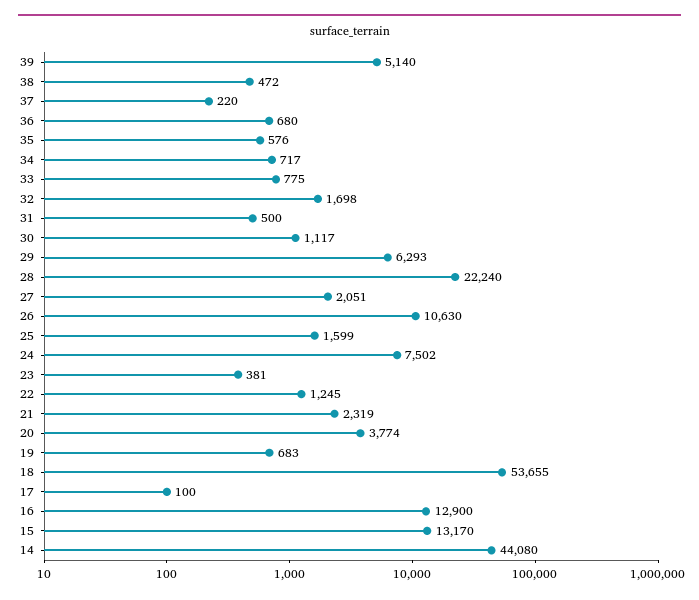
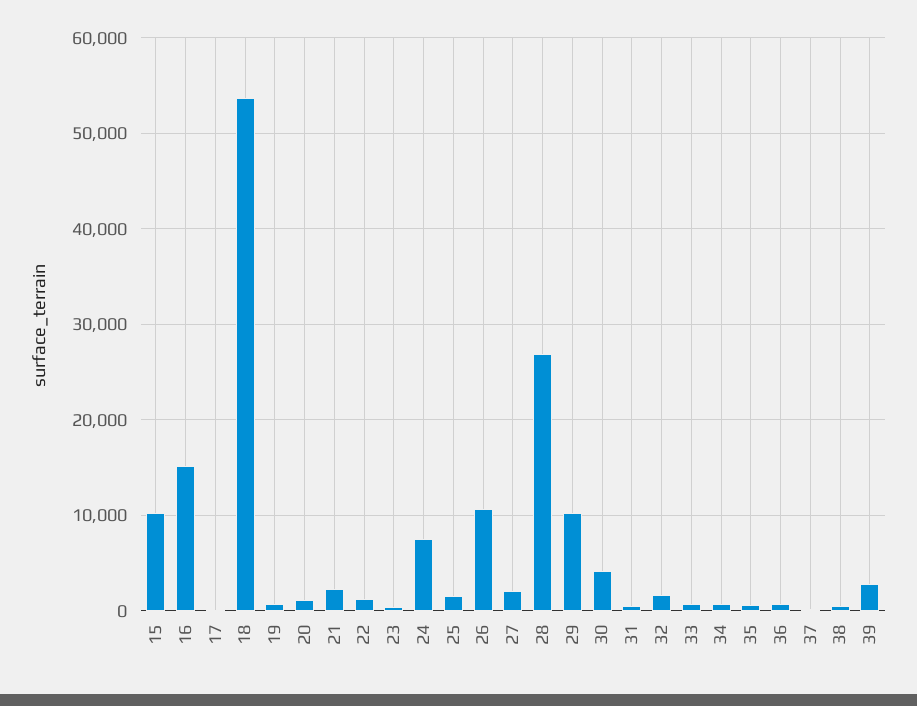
39: 5140 -> 3000
30: 1117 -> 4000
29: 6293 -> 10000
28: 22240 -> 27000
20: 3774 -> 1000
16: 12900 -> 15000
15: 13170 -> 10000
14: 44080 -> none

